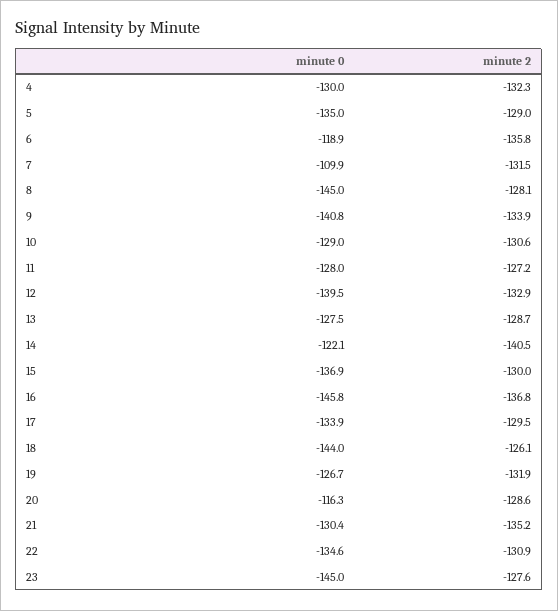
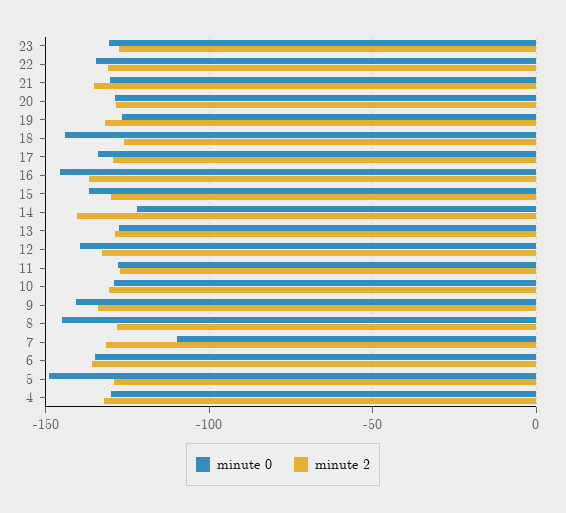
minute 0, 5: -135 -> -150
minute 0, 6: -118.9 -> -135
minute 0, 20: -116.3 -> -130
minute 0, 23: -145 -> -130

